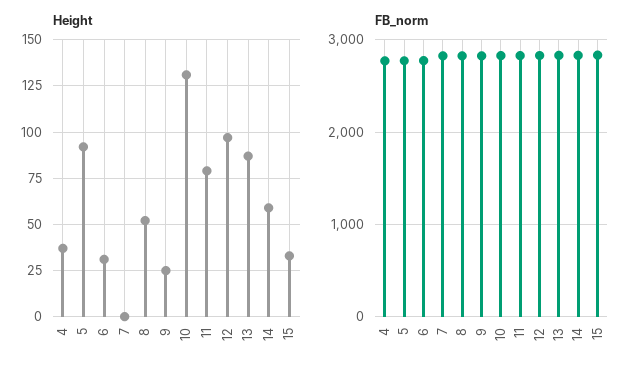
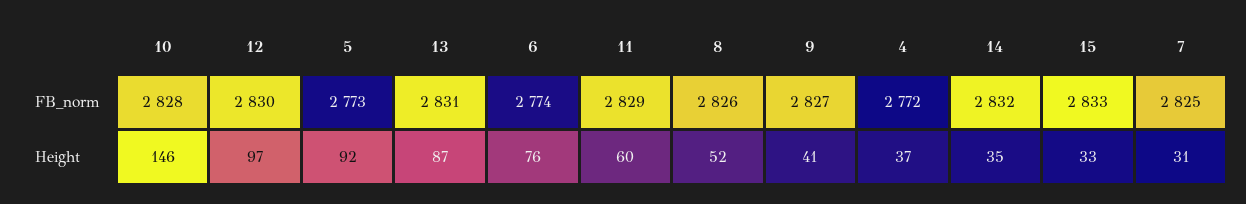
Height, 6: 30 -> 76
Height, 7: 0 -> 31
Height, 9: 25 -> 41
Height, 10: 130 -> 146
Height, 11: 80 -> 60
Height, 14: 60 -> 35

